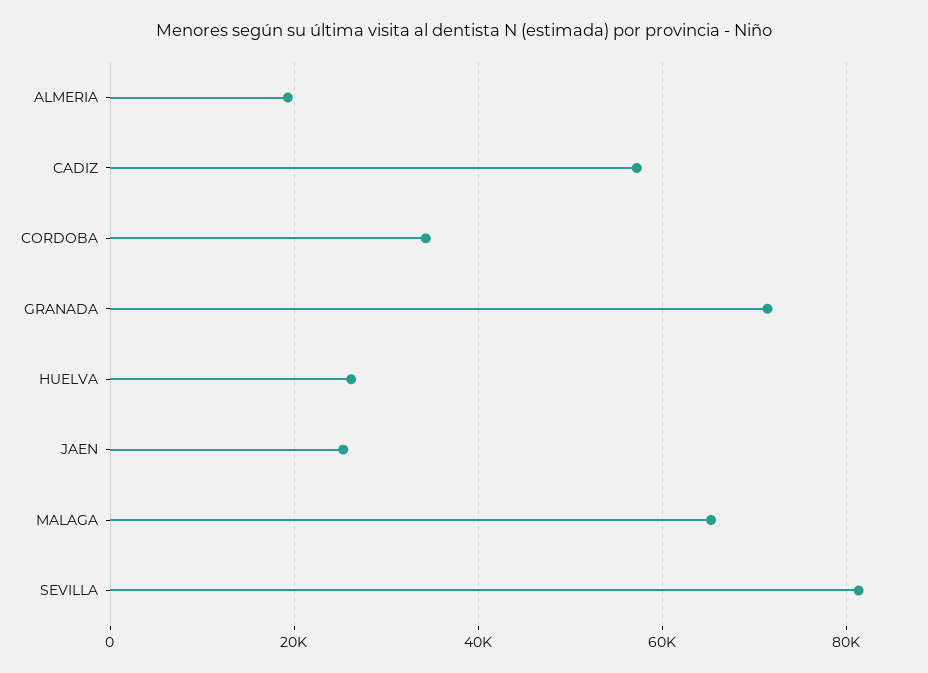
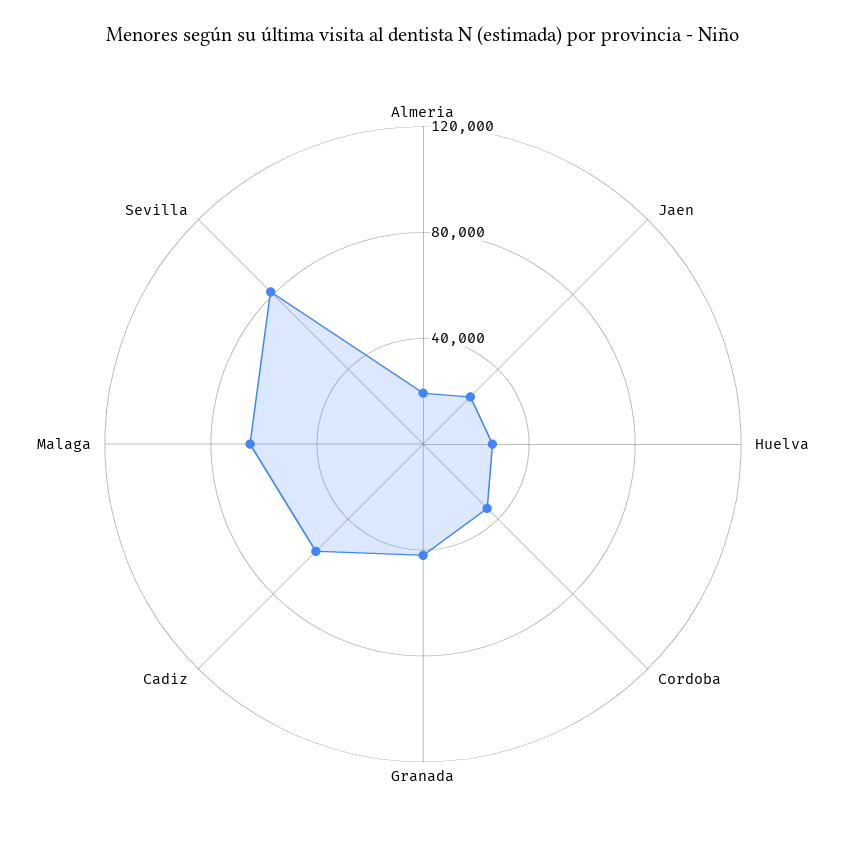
GRANADA: 72000 -> 40000

